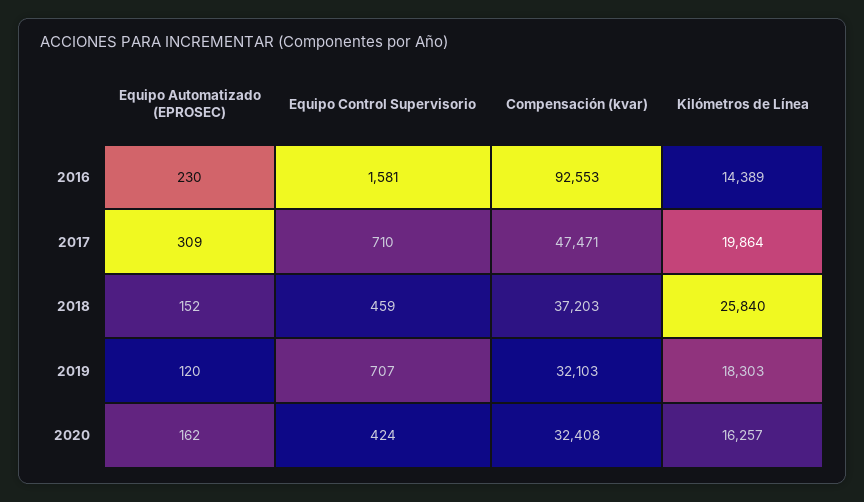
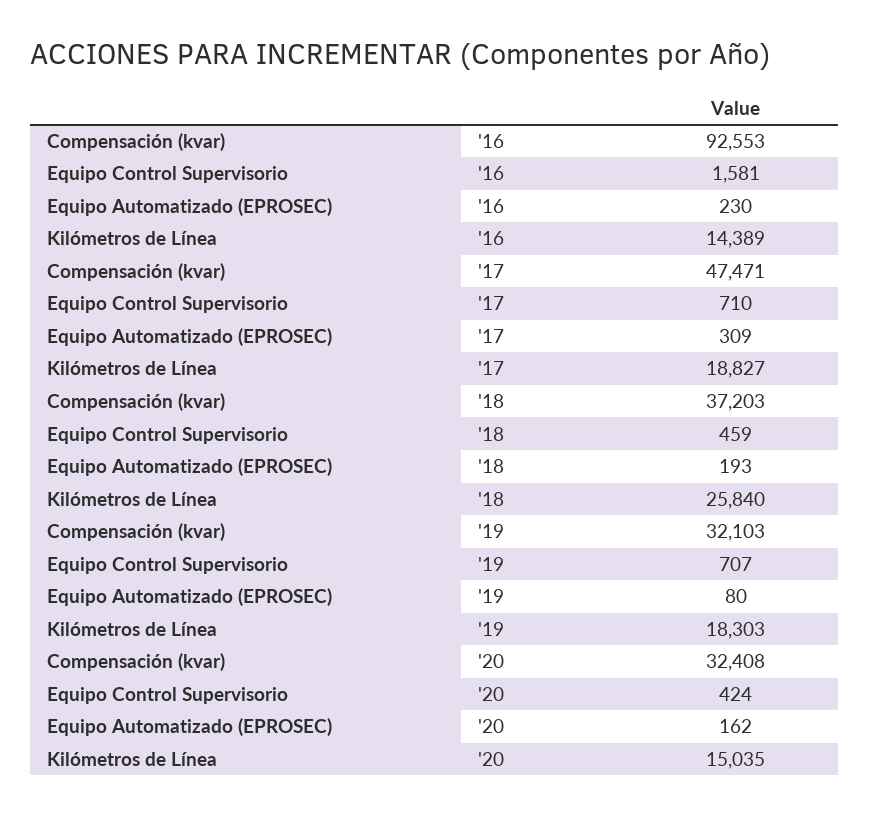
Kilómetros de Línea, 2017: 19864 -> 18827
Equipo Automatizado (EPROSEC), 2018: 152 -> 193
Equipo Automatizado (EPROSEC), 2019: 120 -> 80
Kilómetros de Línea, 2020: 16257 -> 15035

